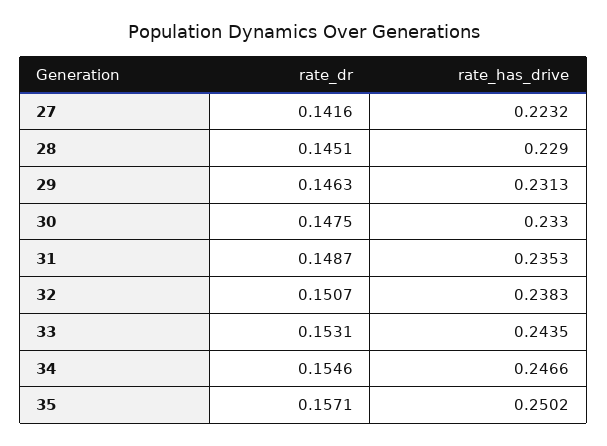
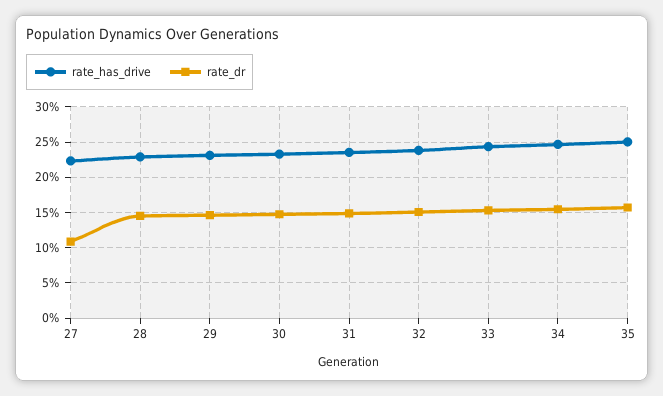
rate_dr, 27: 0.1416 -> 0.11

